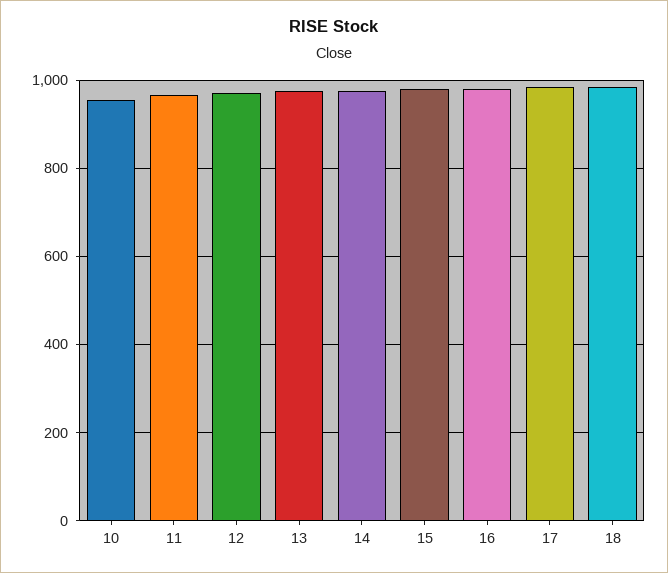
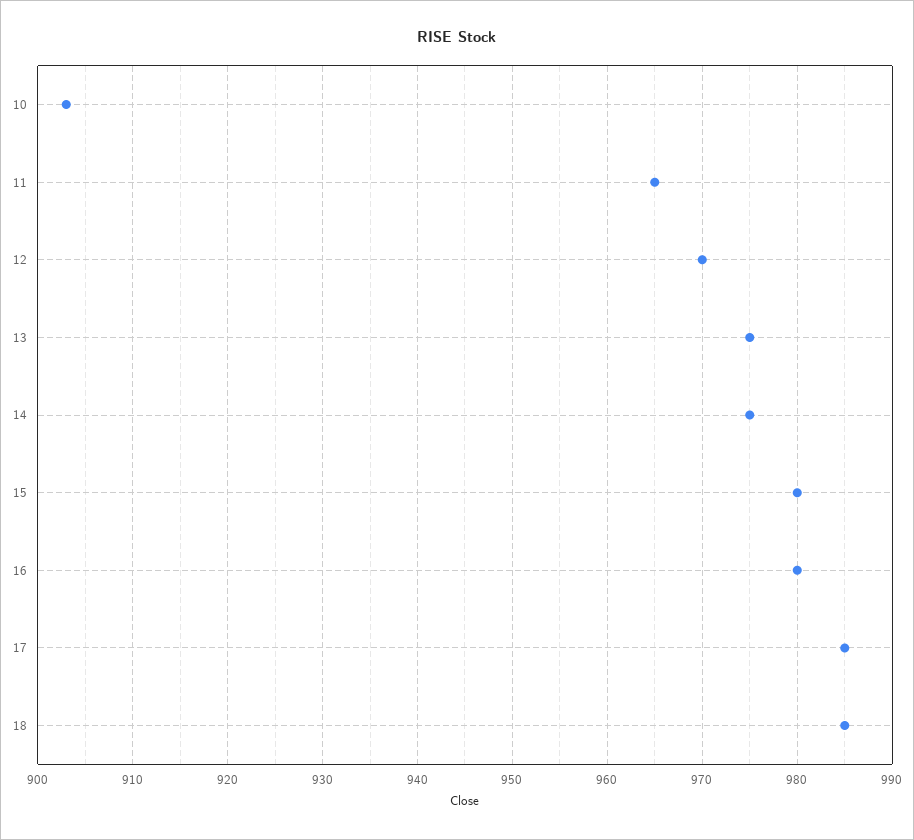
10: 960 -> 903

